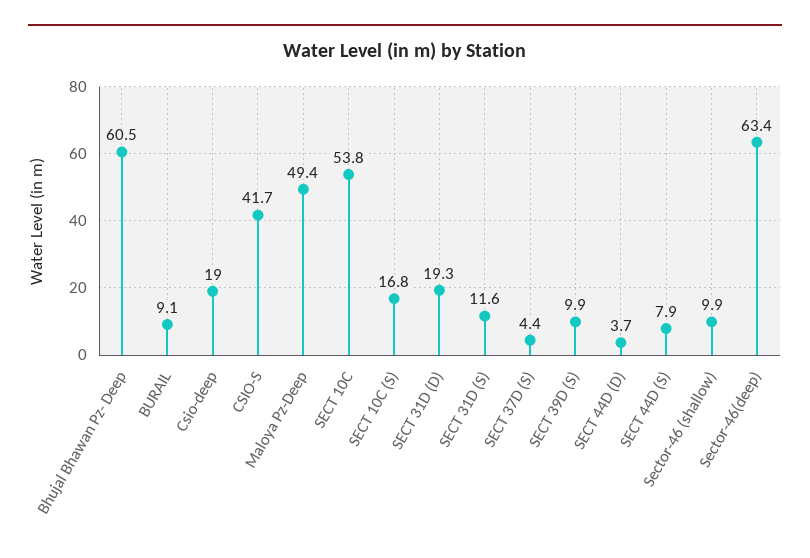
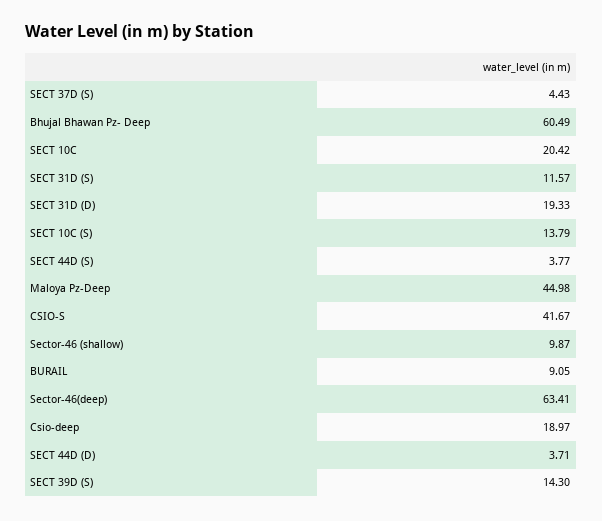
Maloya Pz-Deep: 49.4 -> 44.98
SECT 10C: 53.8 -> 20.42
SECT 10C (S): 16.8 -> 13.79
SECT 39D (S): 9.9 -> 14.3
SECT 44D (S): 7.9 -> 3.77

